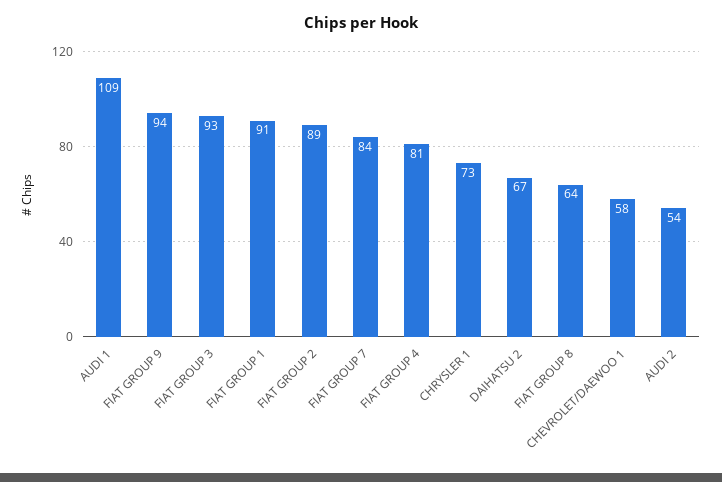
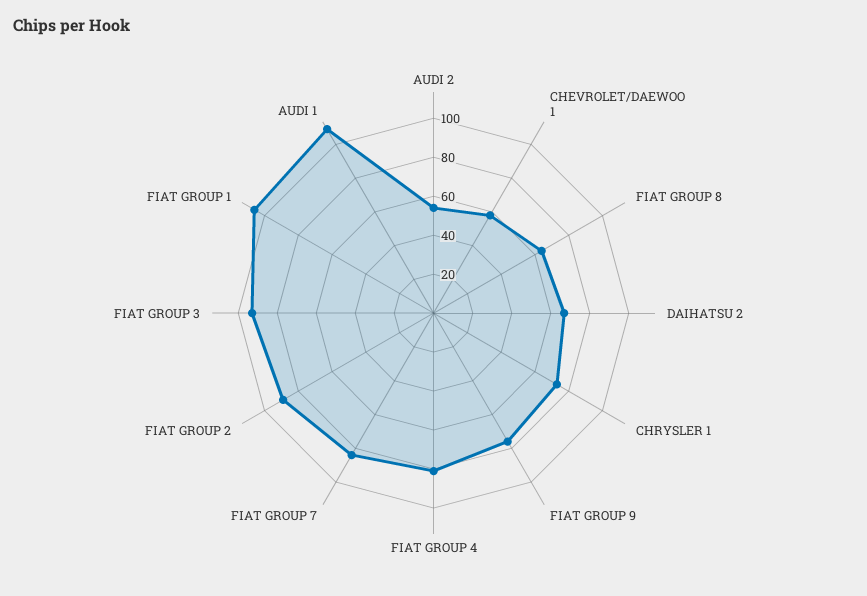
FIAT GROUP 9: 94 -> 75
FIAT GROUP 1: 91 -> 105

